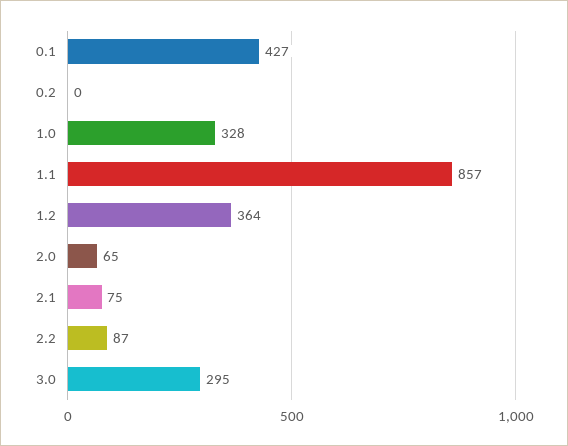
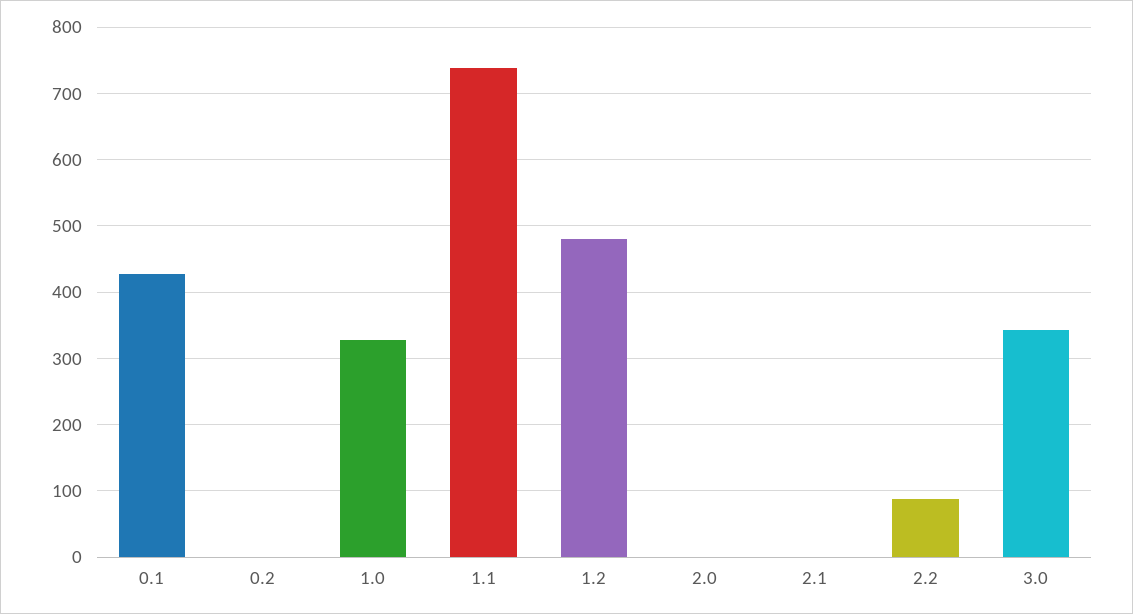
1.1: 857 -> 740
1.2: 364 -> 480
2.0: 65 -> 0
2.1: 75 -> 0
3.0: 295 -> 340

